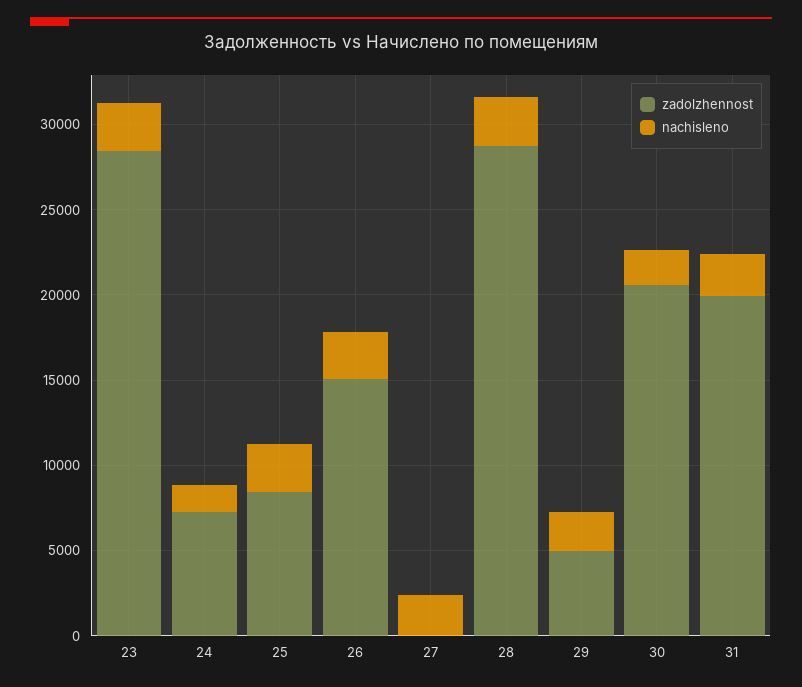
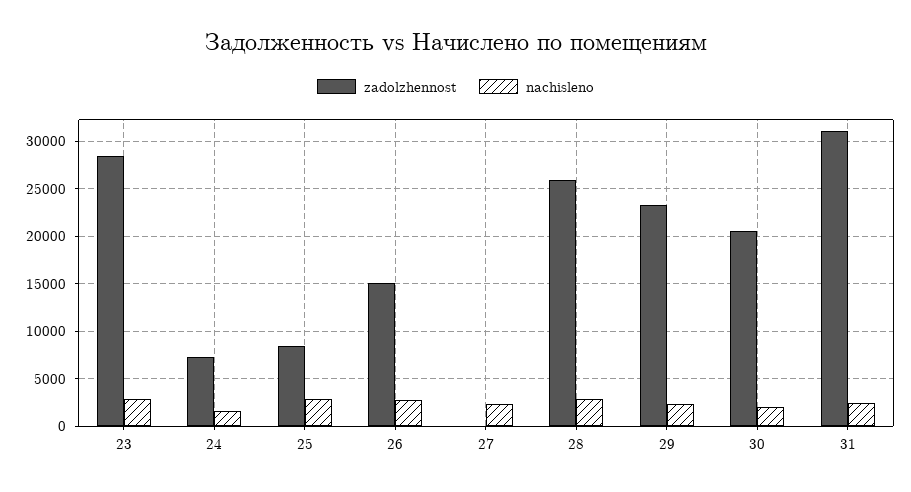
zadolzhennost, 28: 29000 -> 26000
zadolzhennost, 29: 5000 -> 23000
zadolzhennost, 31: 20000 -> 31000

